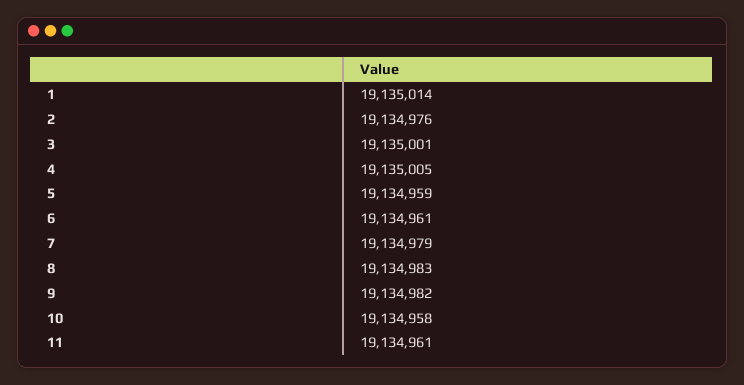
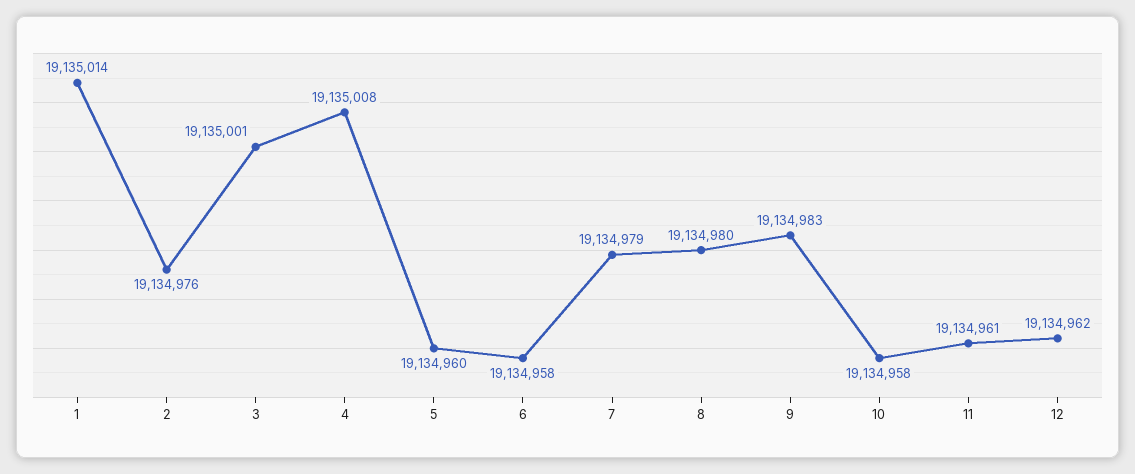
4: 19135005 -> 19135008
5: 19134959 -> 19134960
6: 19134961 -> 19134958
8: 19134983 -> 19134980
9: 19134982 -> 19134983
12: none -> 19134962

